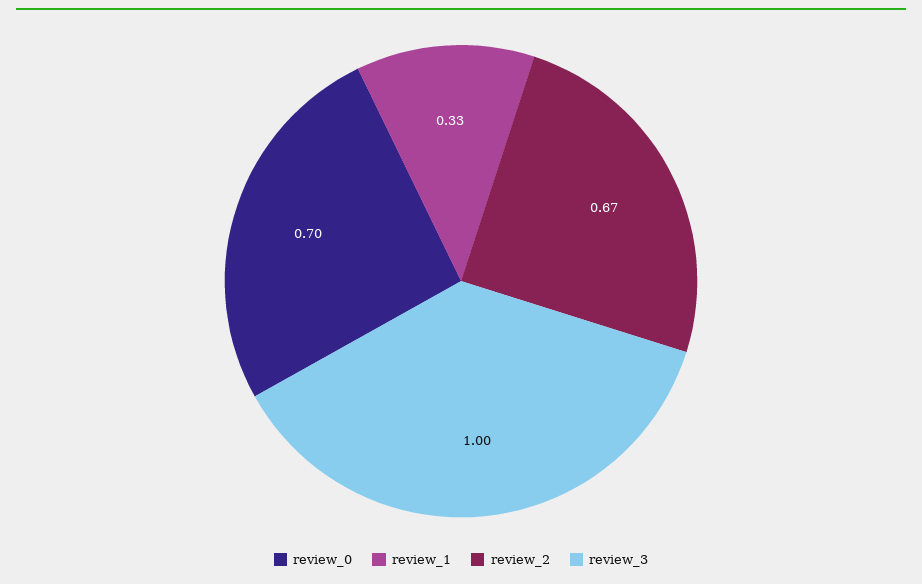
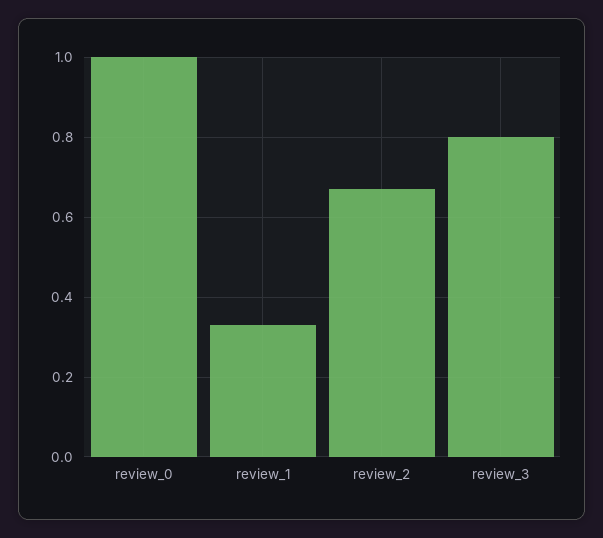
review_0: 0.7 -> 1
review_3: 1 -> 0.8

